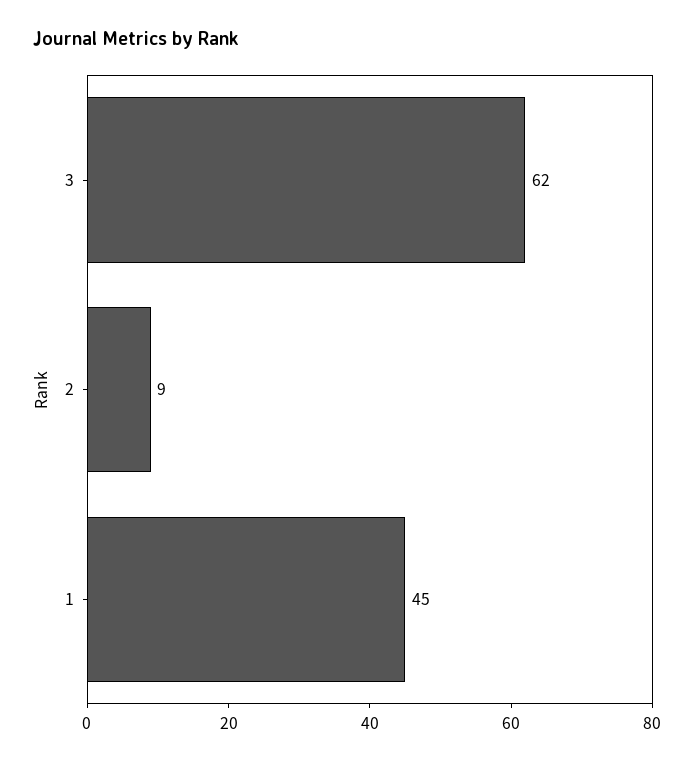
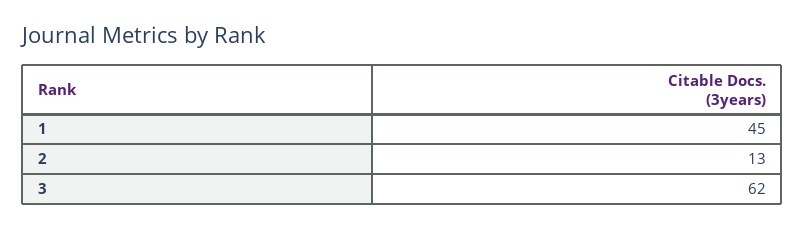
2: 9 -> 13

